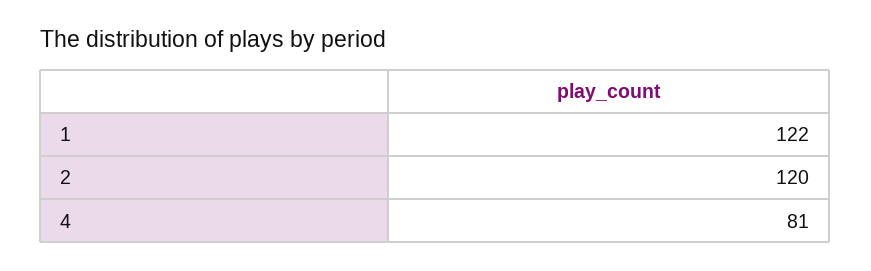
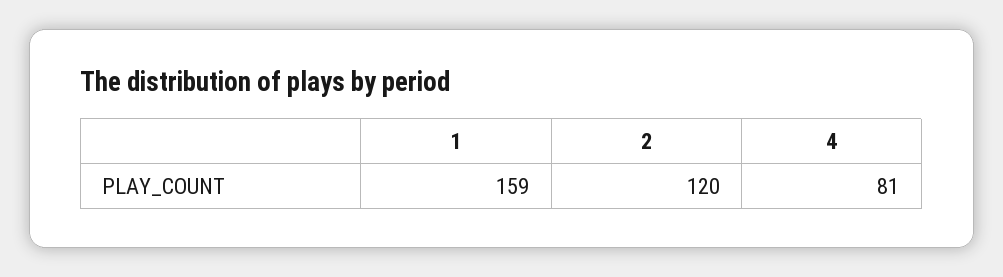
1: 122 -> 159

